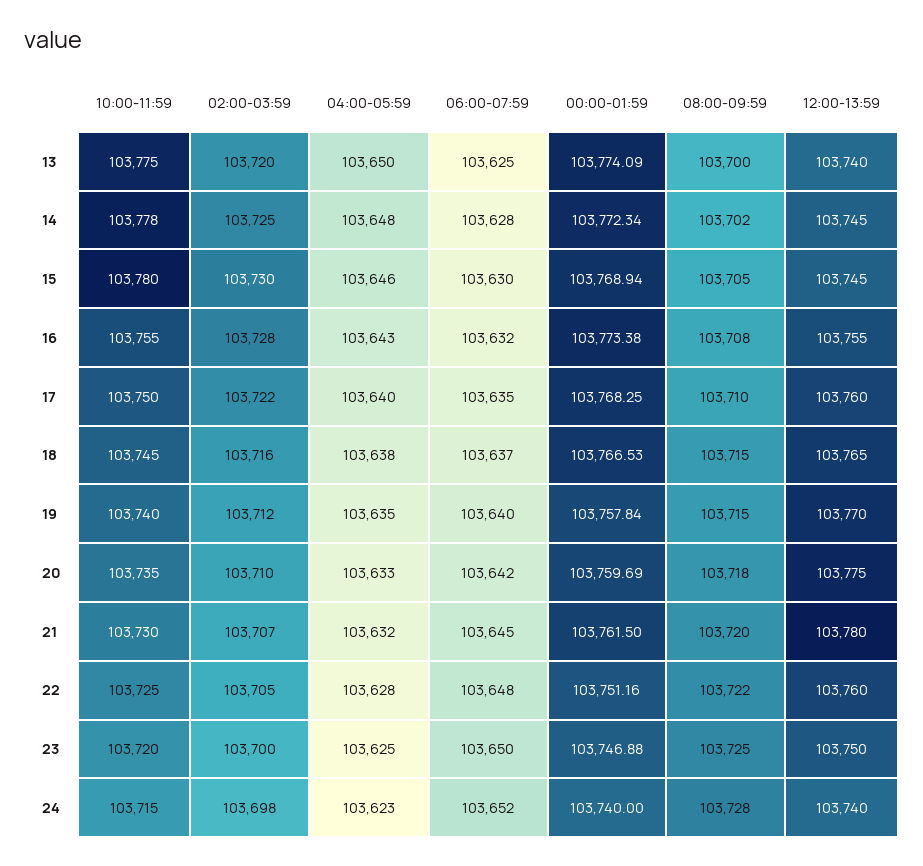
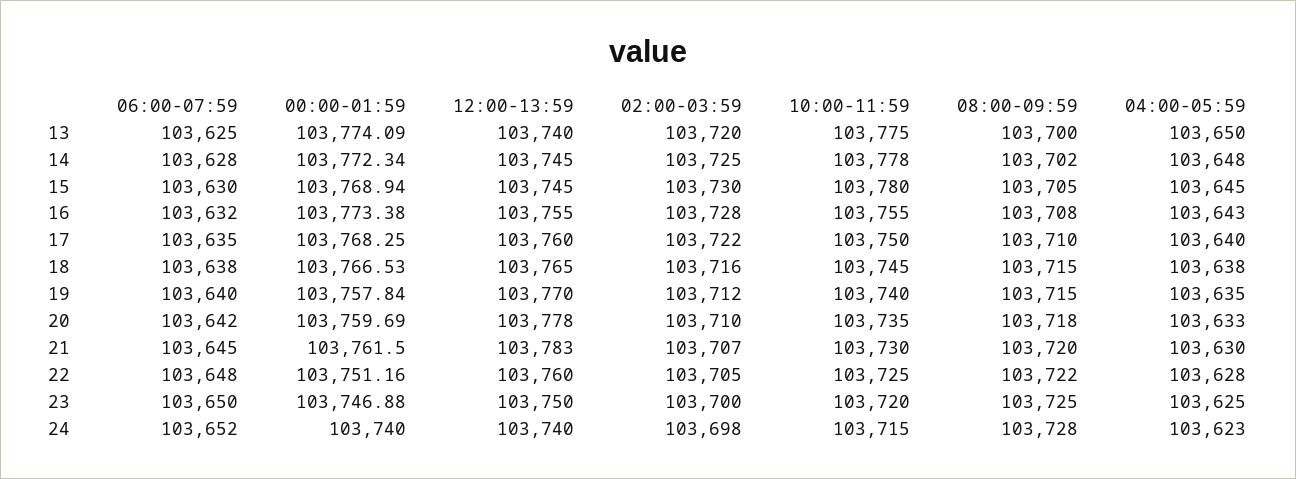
04:00-05:59, 15: 103646 -> 103645
06:00-07:59, 18: 103637 -> 103638
12:00-13:59, 20: 103775 -> 103778
04:00-05:59, 21: 103632 -> 103630
12:00-13:59, 21: 103780 -> 103783

